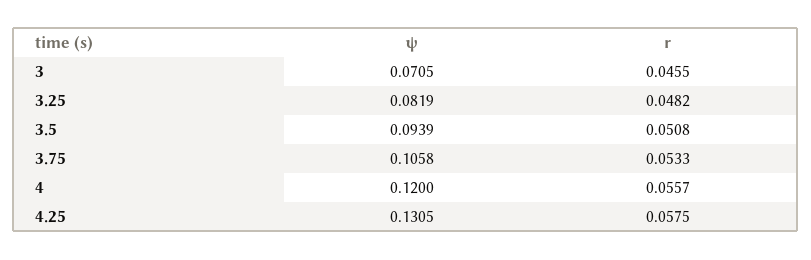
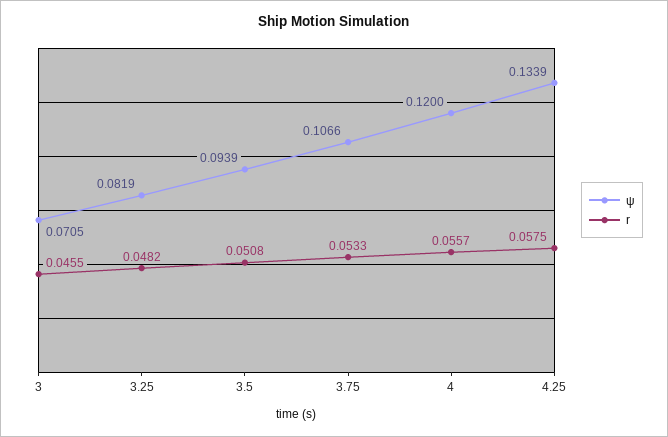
ψ, 3.75: 0.1058 -> 0.1066
ψ, 4.25: 0.1305 -> 0.1339

